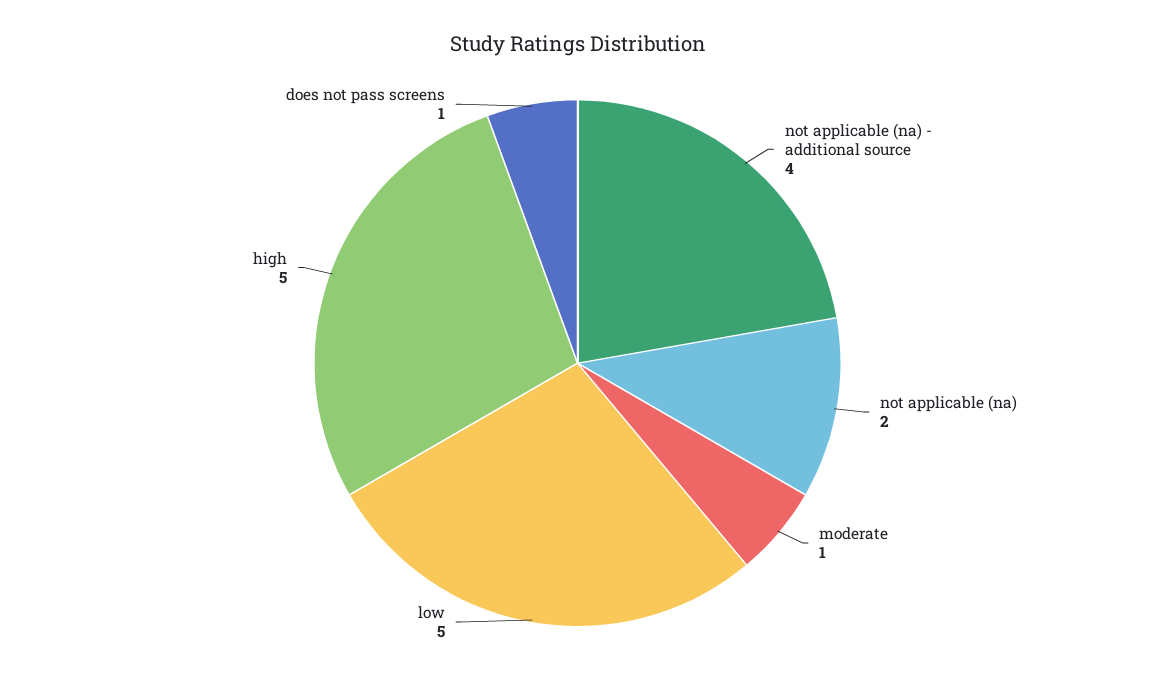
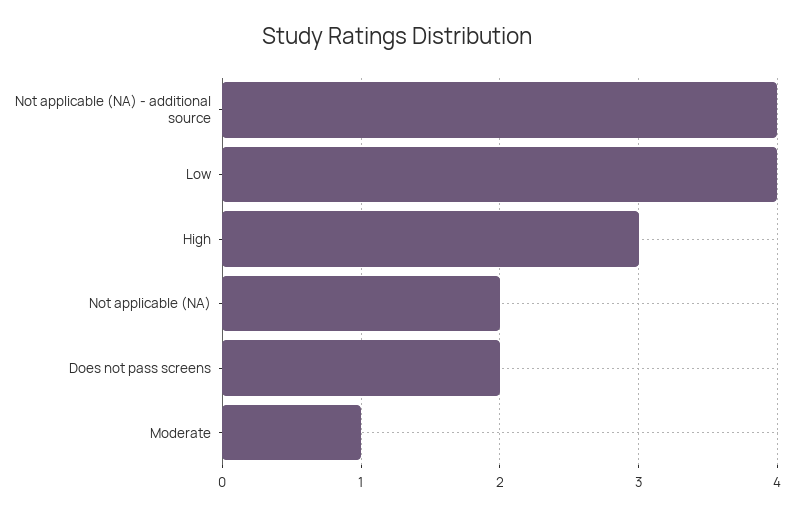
low: 5 -> 4
high: 5 -> 3
does not pass screens: 1 -> 2

